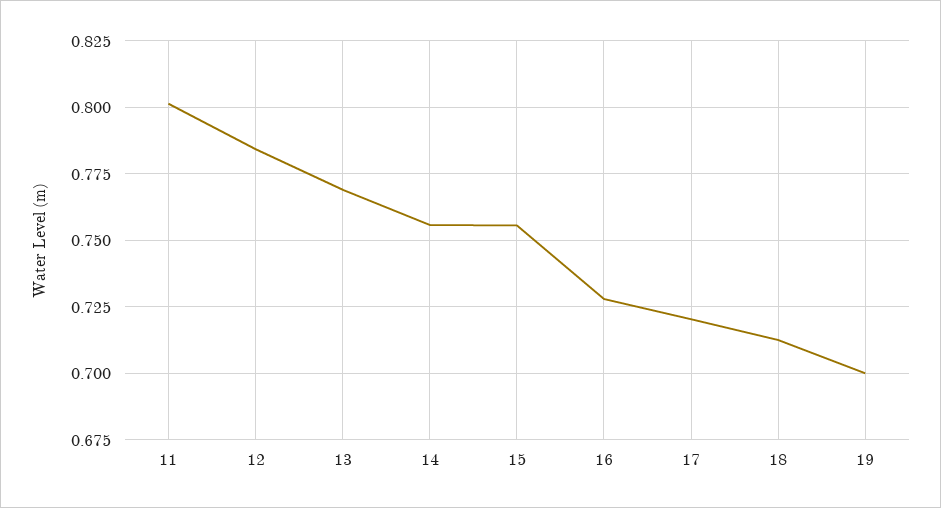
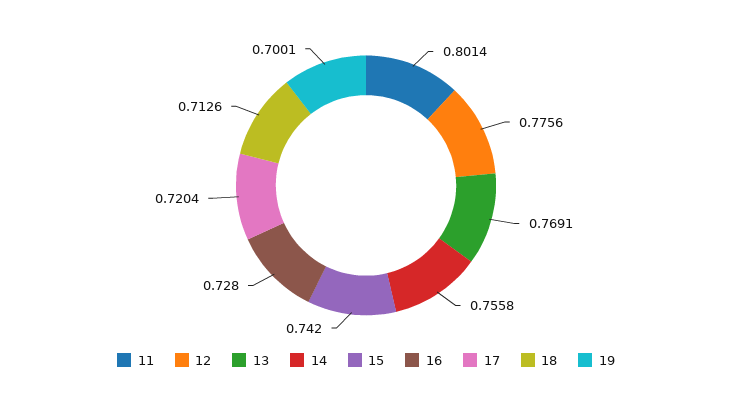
12: 0.785 -> 0.7756
15: 0.755 -> 0.742

